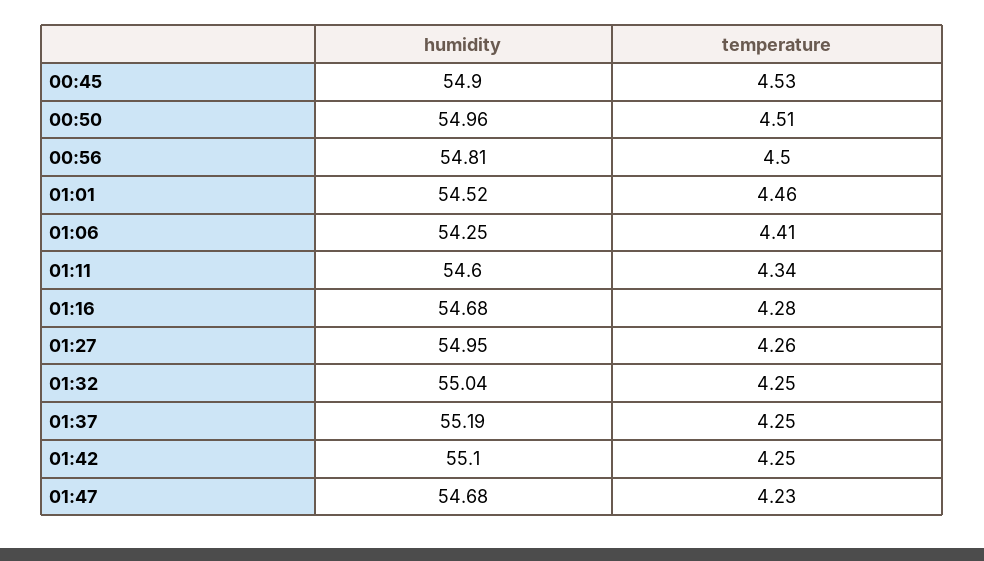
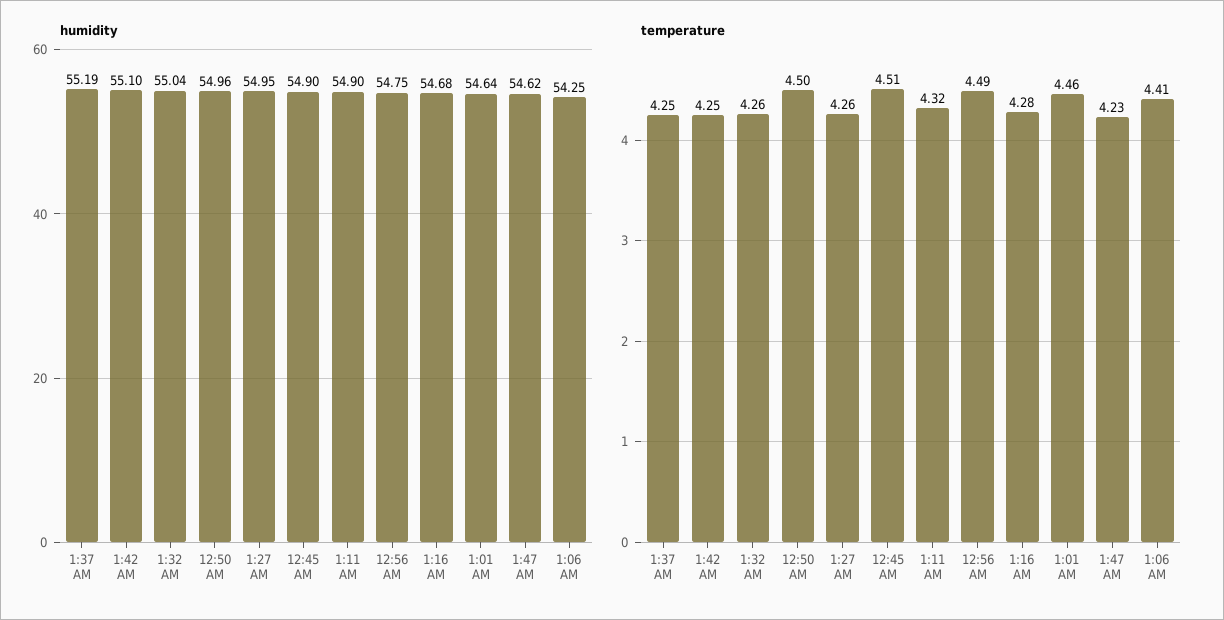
temperature, 00:45: 4.53 -> 4.51
temperature, 00:50: 4.51 -> 4.5
humidity, 00:56: 54.81 -> 54.75
temperature, 00:56: 4.5 -> 4.49
humidity, 01:01: 54.52 -> 54.64
humidity, 01:11: 54.6 -> 54.9
temperature, 01:11: 4.34 -> 4.32
temperature, 01:32: 4.25 -> 4.26
humidity, 01:47: 54.68 -> 54.62

